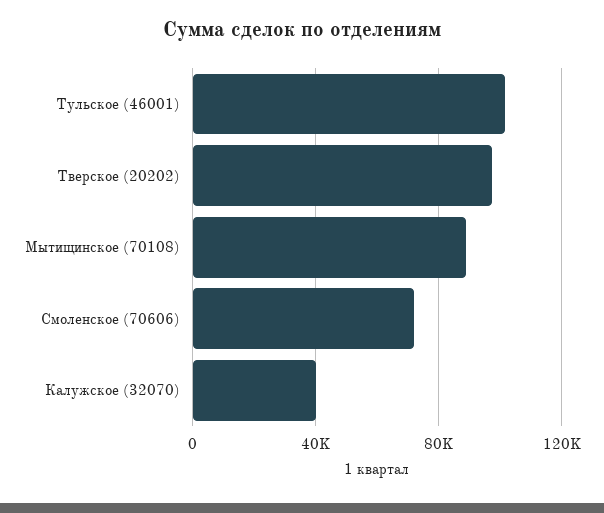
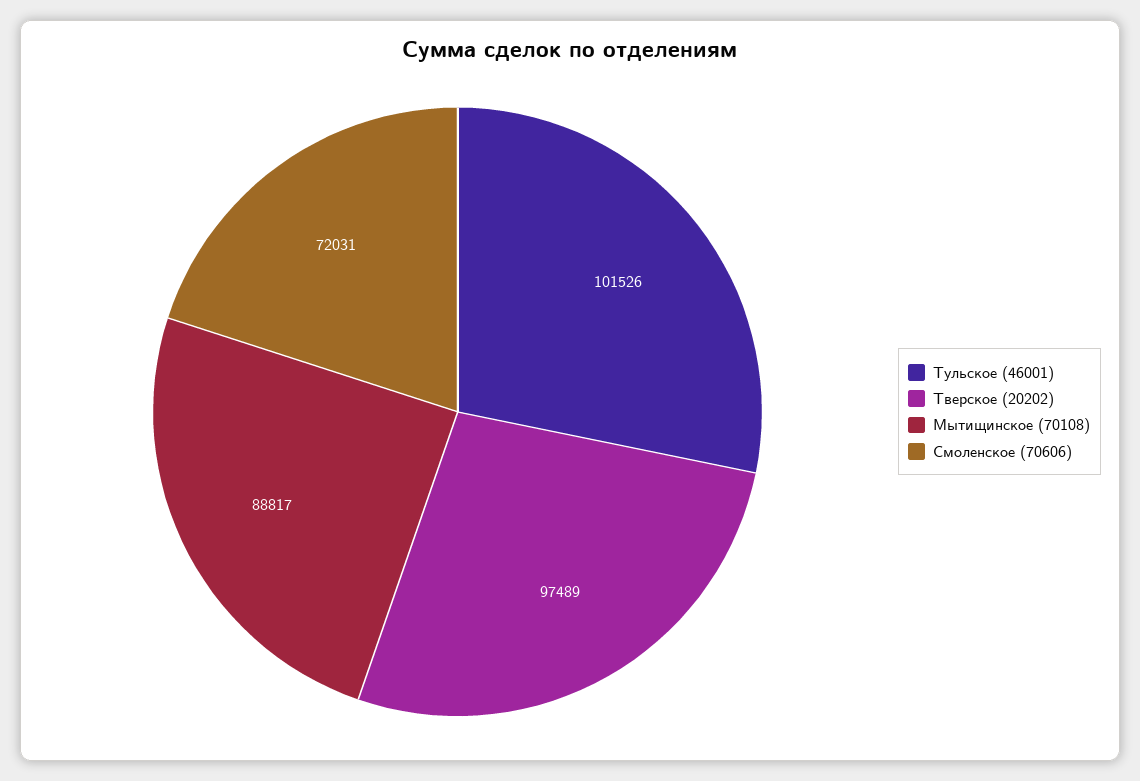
Калужское (32070): 40000 -> none

